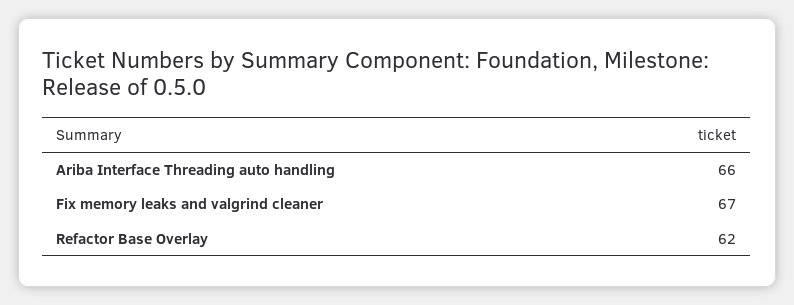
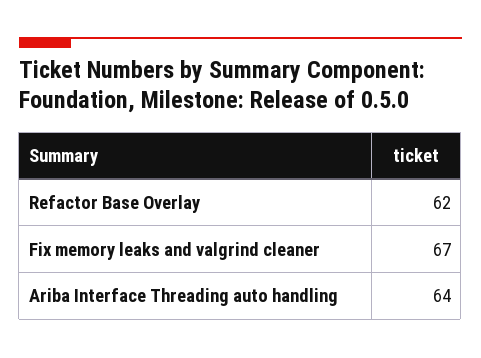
Ariba Interface Threading auto handling: 66 -> 64

